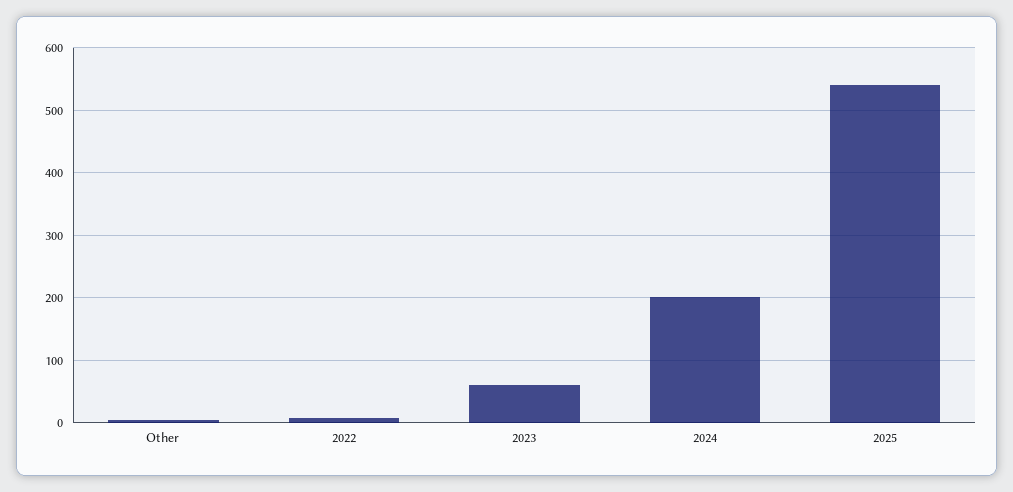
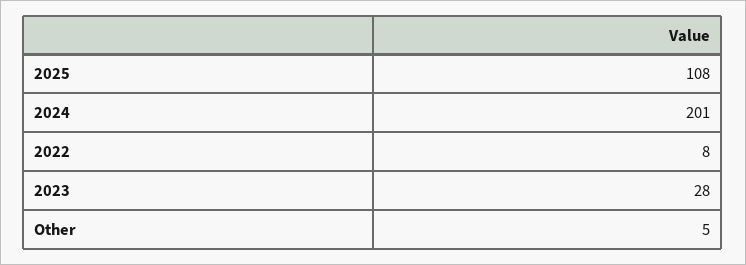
2023: 60 -> 28
2025: 540 -> 108

